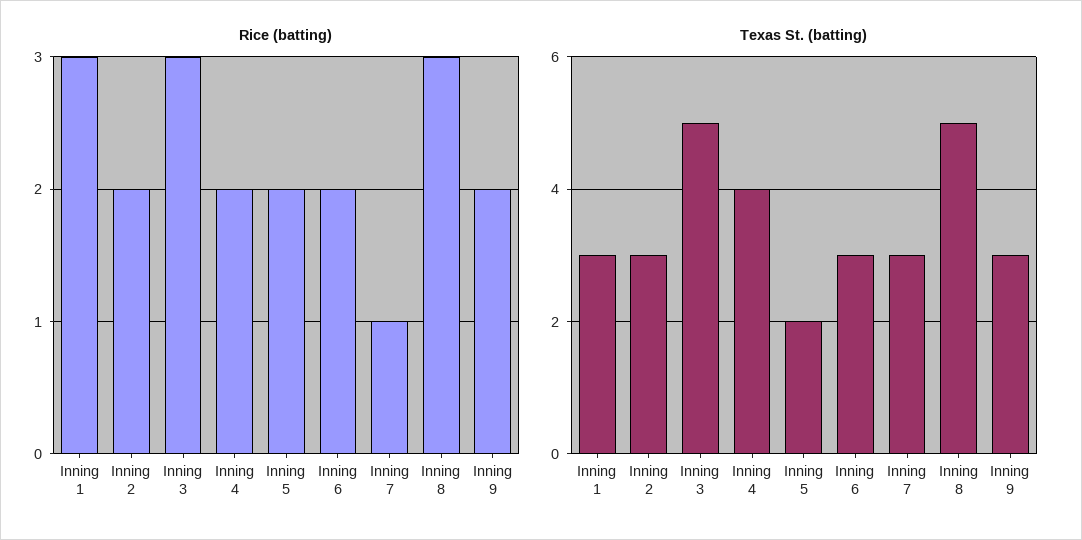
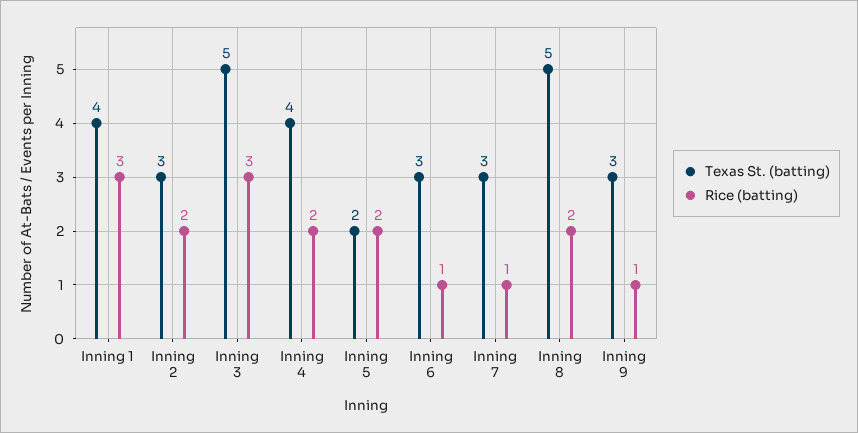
Rice (batting), Inning 6: 2 -> 1
Rice (batting), Inning 8: 3 -> 2
Rice (batting), Inning 9: 2 -> 1
Texas St. (batting), Inning 1: 3 -> 4

